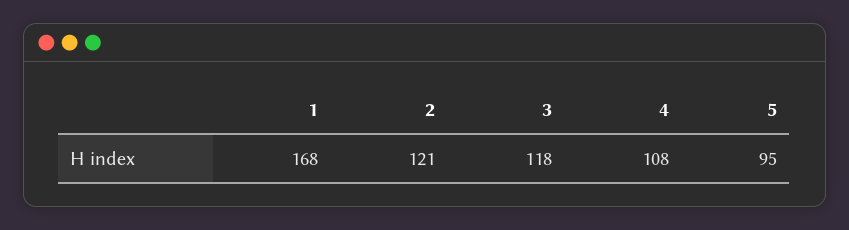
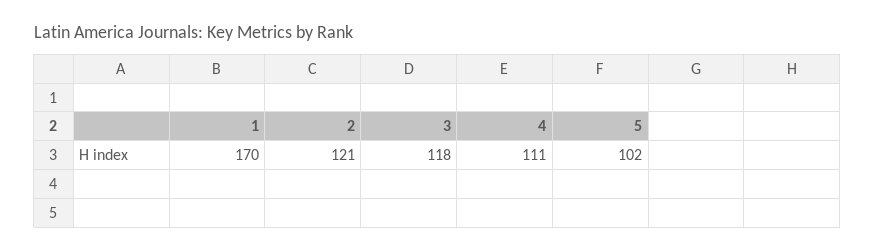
1: 168 -> 170
4: 108 -> 111
5: 95 -> 102

